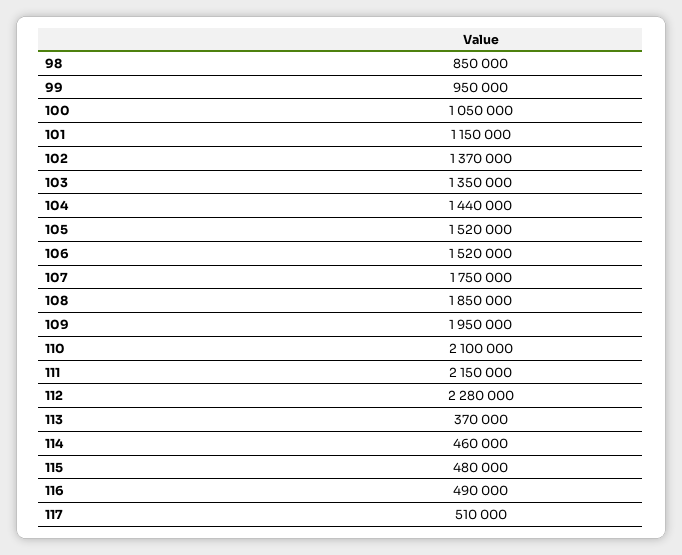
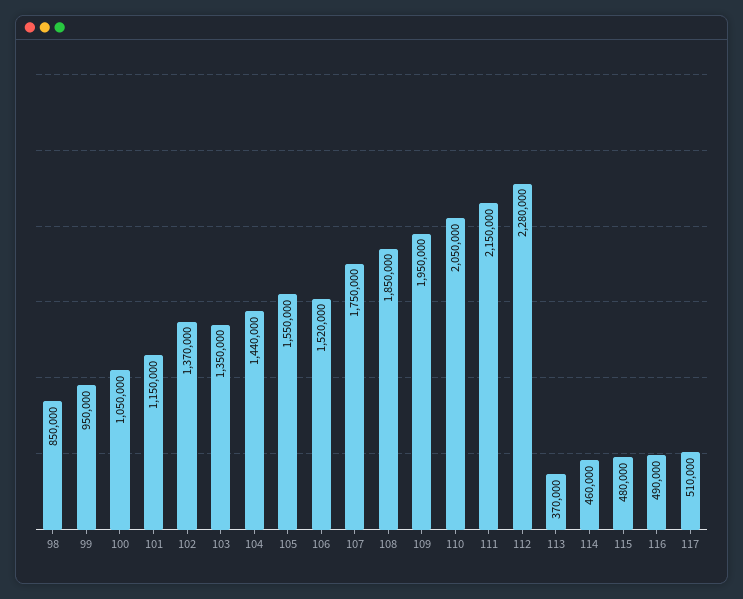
105: 1520000 -> 1550000
110: 2100000 -> 2050000

